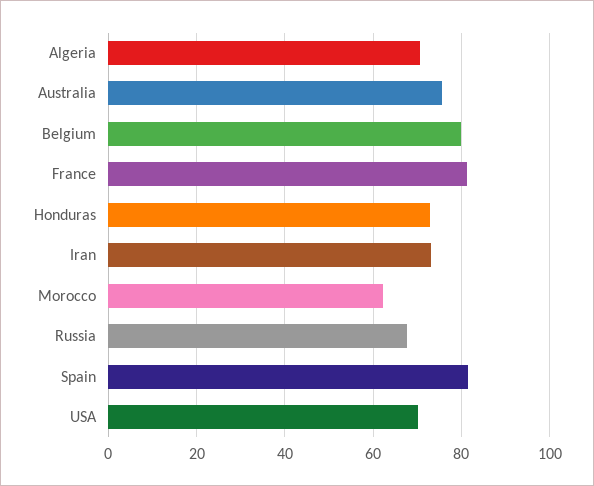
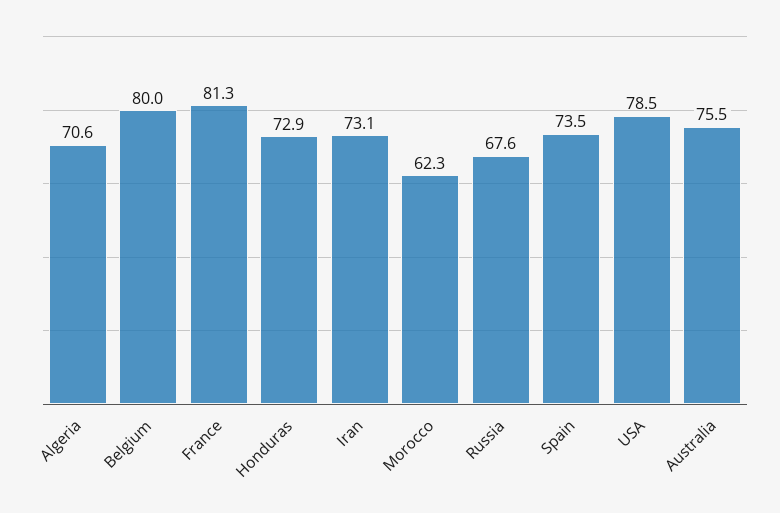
Spain: 82 -> 73.5
USA: 70 -> 78.5

